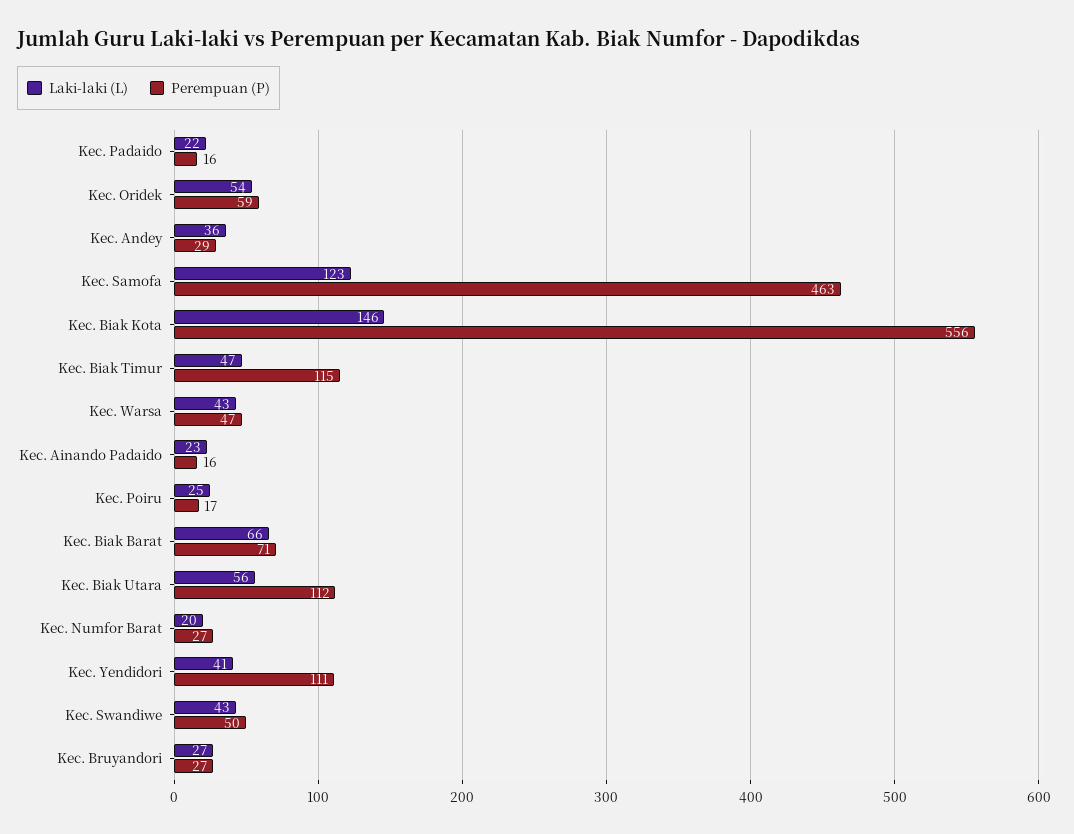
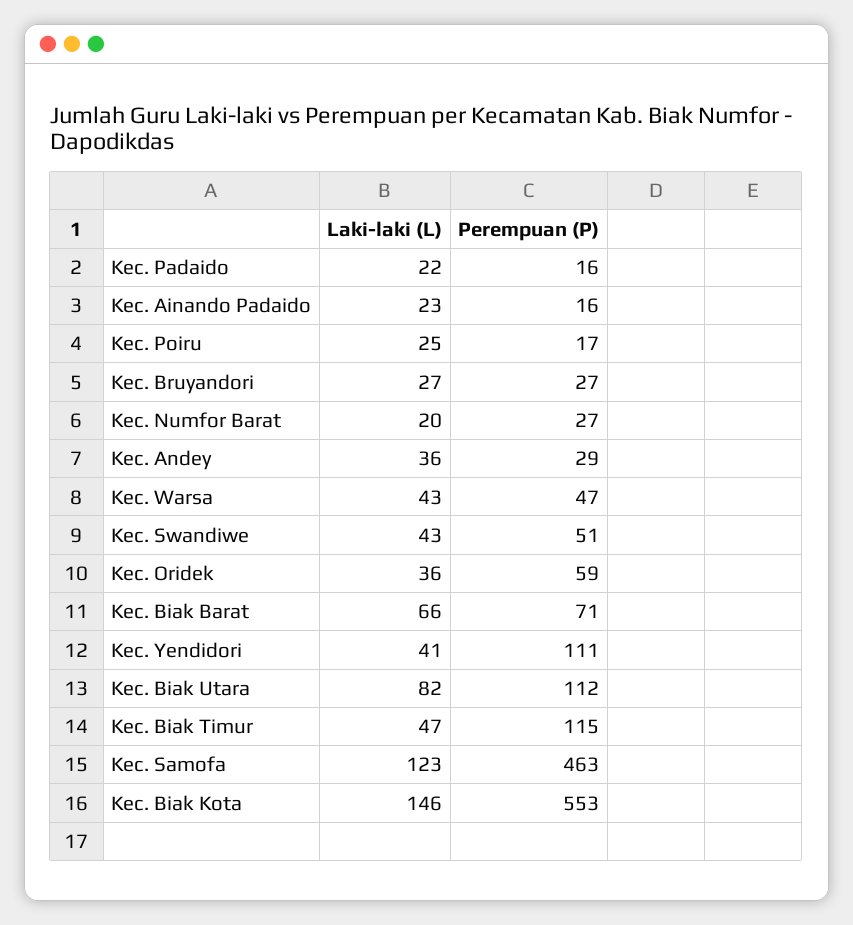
Laki-laki (L), Kec. Oridek: 54 -> 36
Perempuan (P), Kec. Biak Kota: 556 -> 553
Laki-laki (L), Kec. Biak Utara: 56 -> 82
Perempuan (P), Kec. Swandiwe: 50 -> 51

